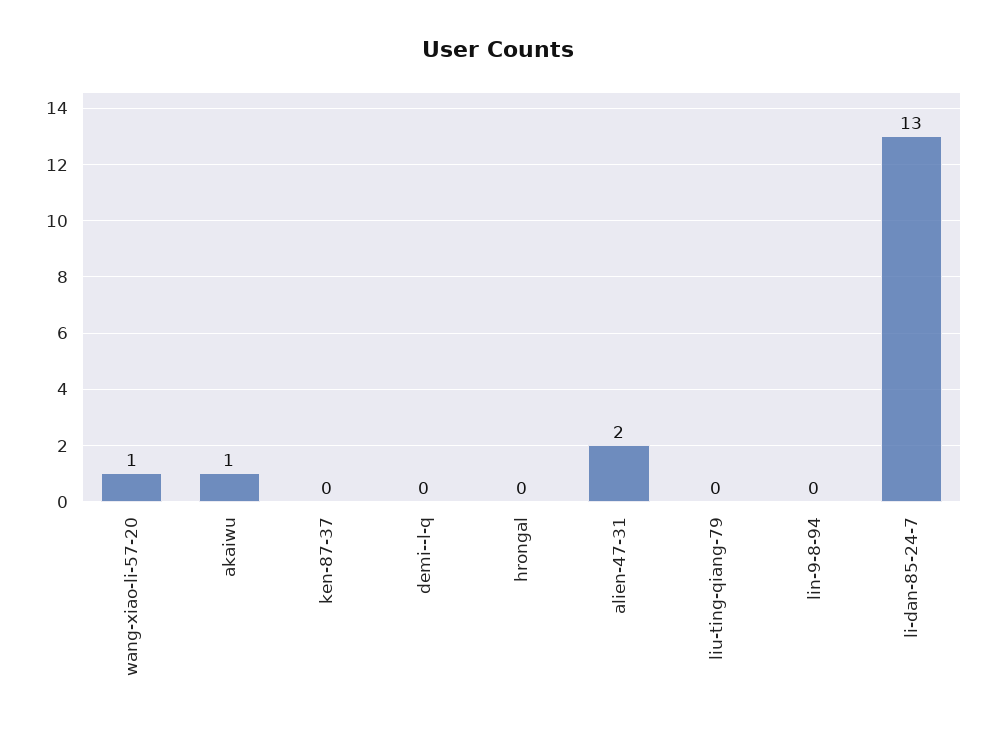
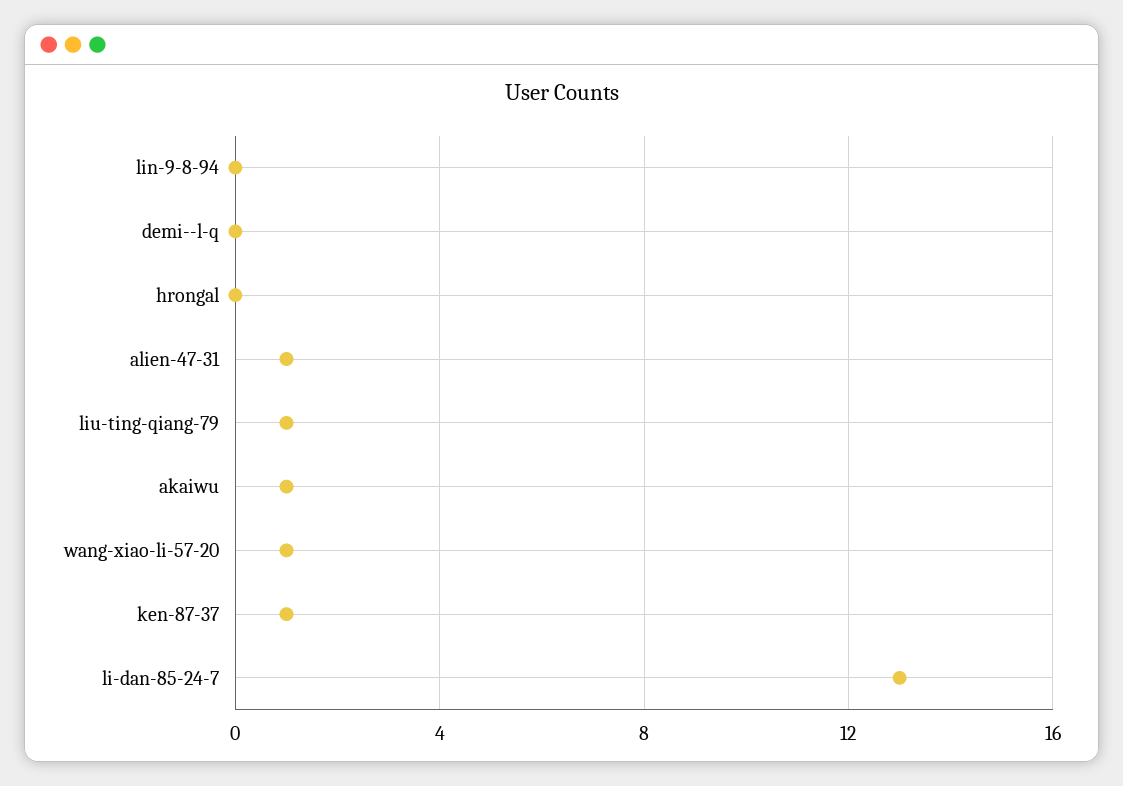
ken-87-37: 0 -> 1
alien-47-31: 2 -> 1
liu-ting-qiang-79: 0 -> 1

